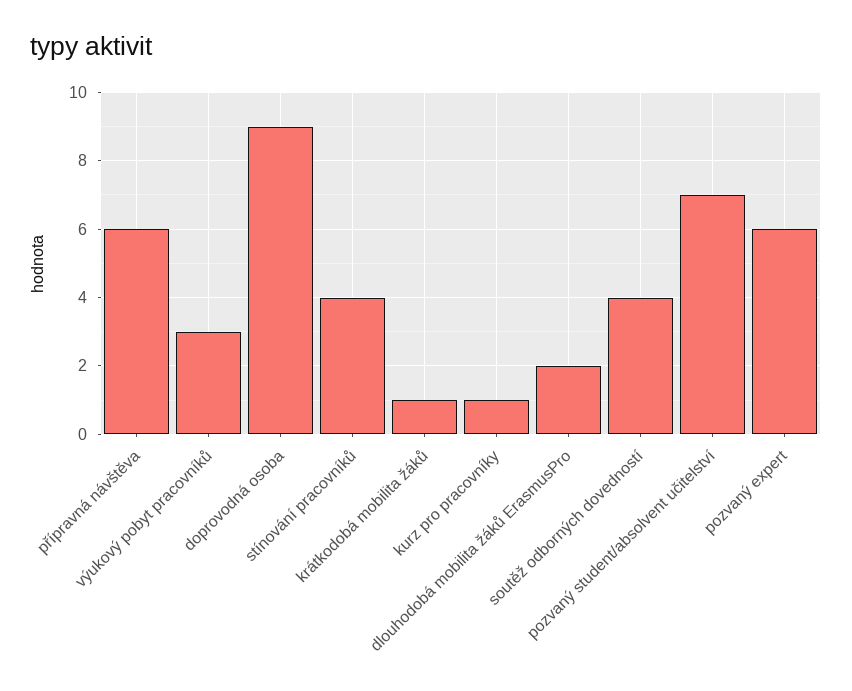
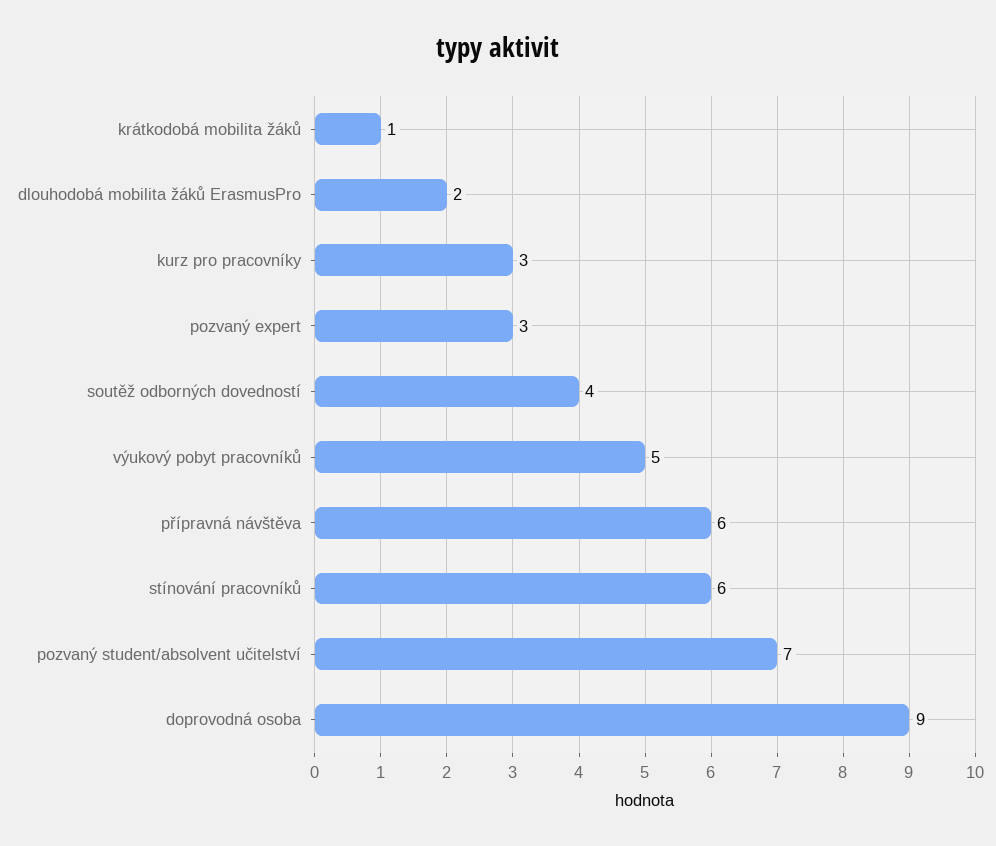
výukový pobyt pracovníků: 3 -> 5
stínování pracovníků: 4 -> 6
kurz pro pracovníky: 1 -> 3
pozvaný expert: 6 -> 3

